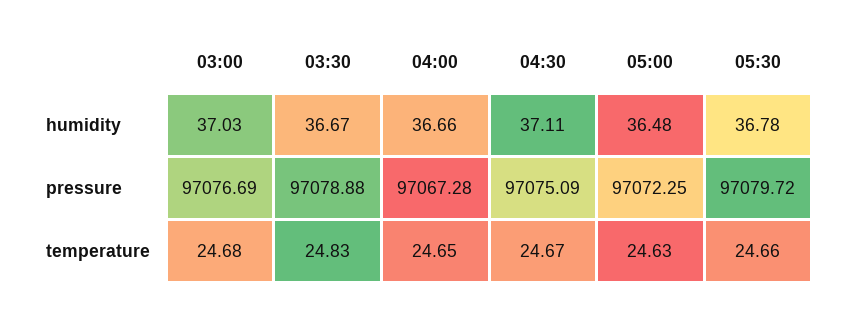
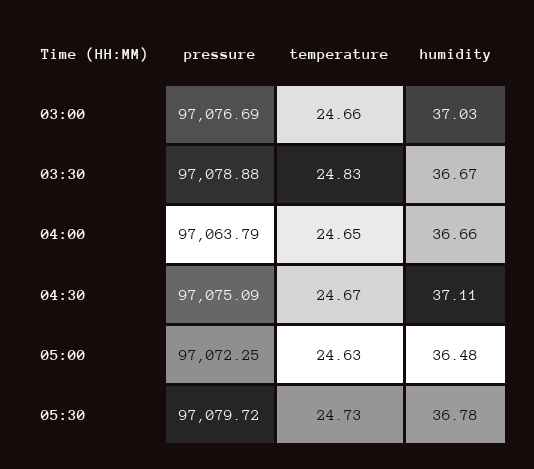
04:00, pressure: 97067.28 -> 97063.79
03:00, temperature: 24.68 -> 24.66
05:30, temperature: 24.66 -> 24.73

